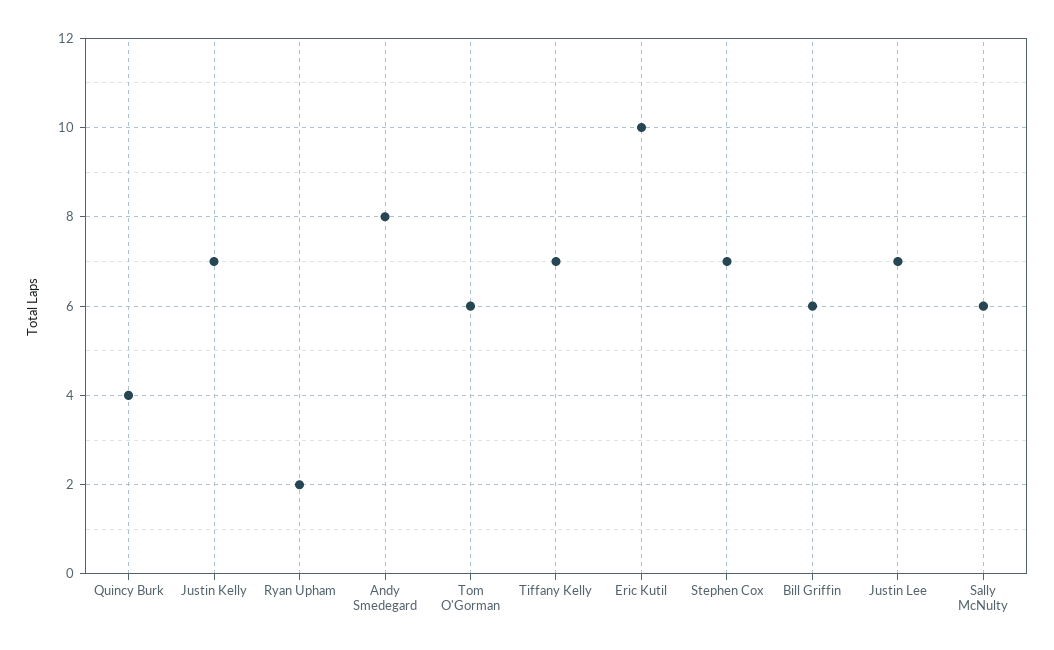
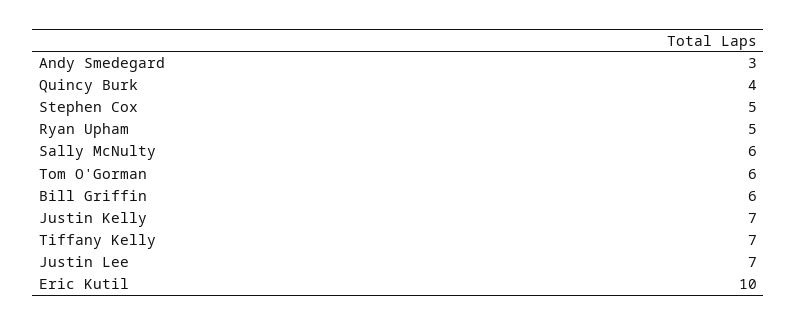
Ryan Upham: 2 -> 5
Andy Smedegard: 8 -> 3
Stephen Cox: 7 -> 5

